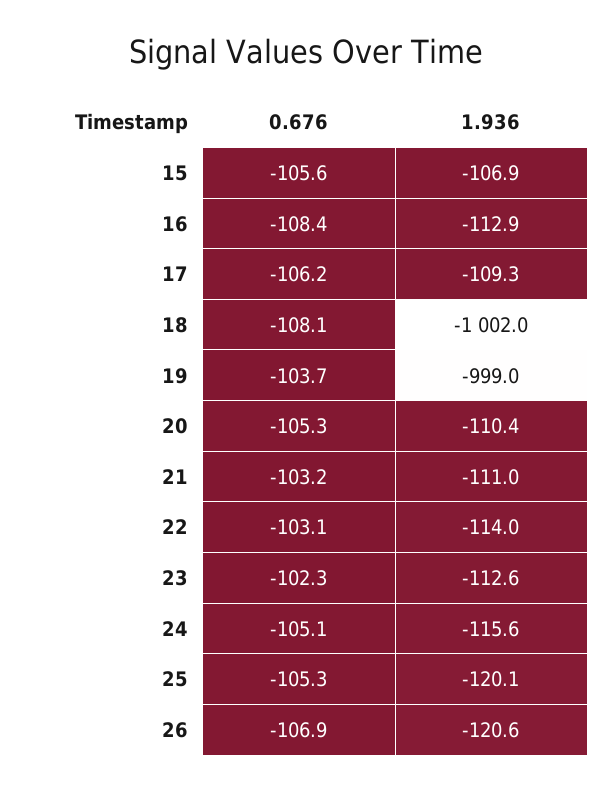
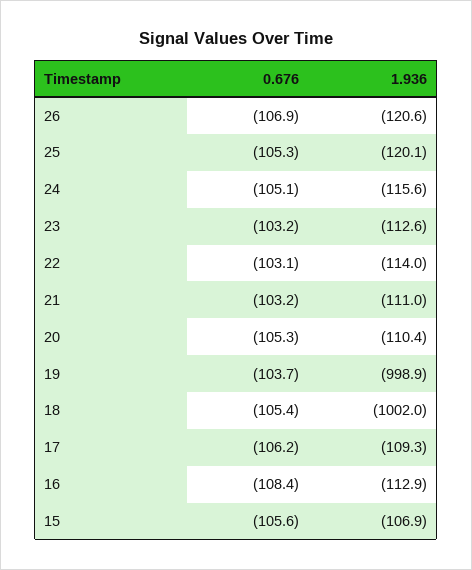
0.676, 18: -108.1 -> -105.4
1.936, 19: -999 -> -998.9
0.676, 23: -102.3 -> -103.2

